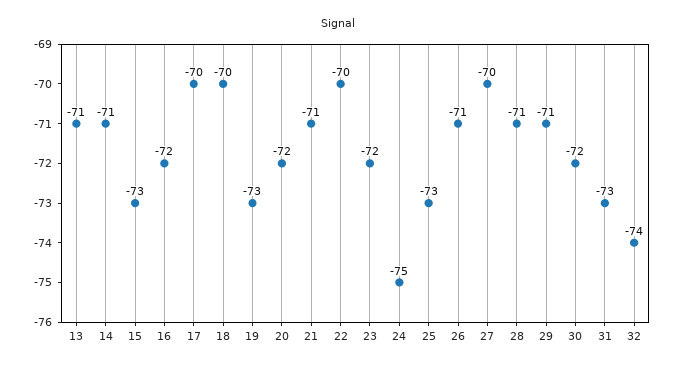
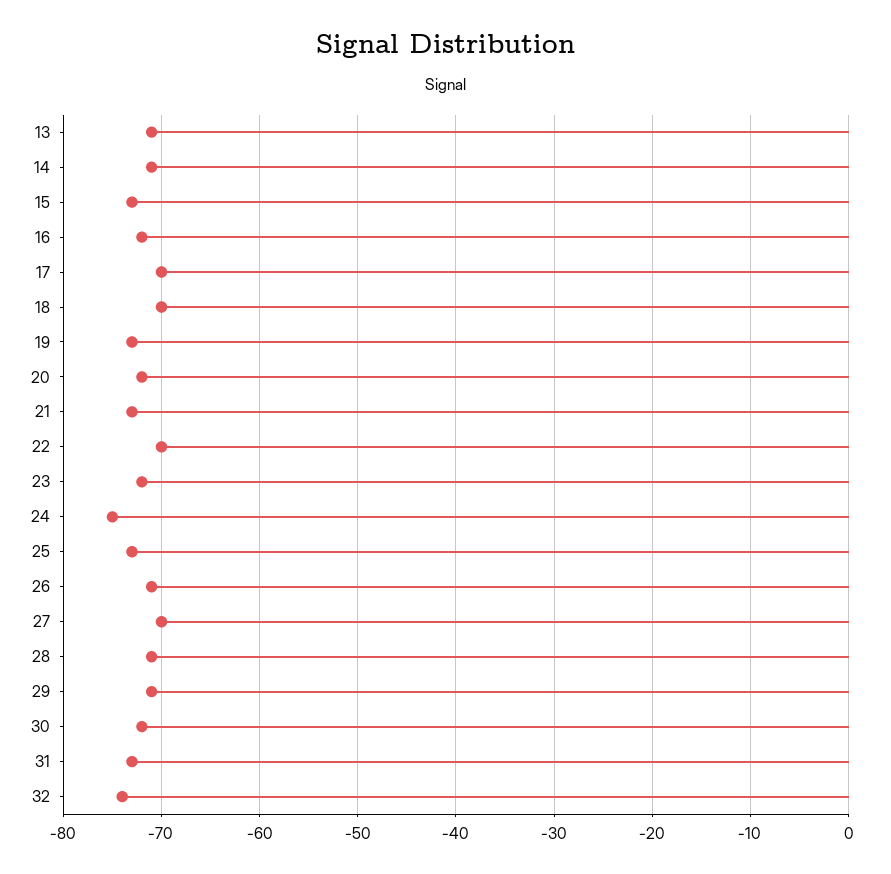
21: -71 -> -73

